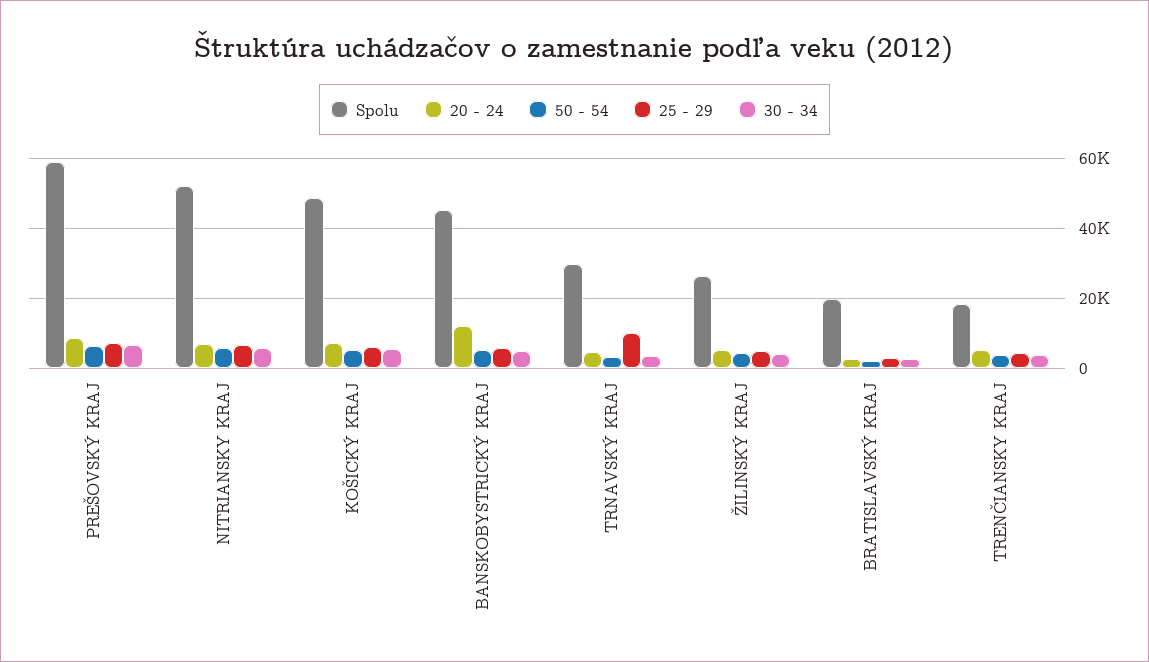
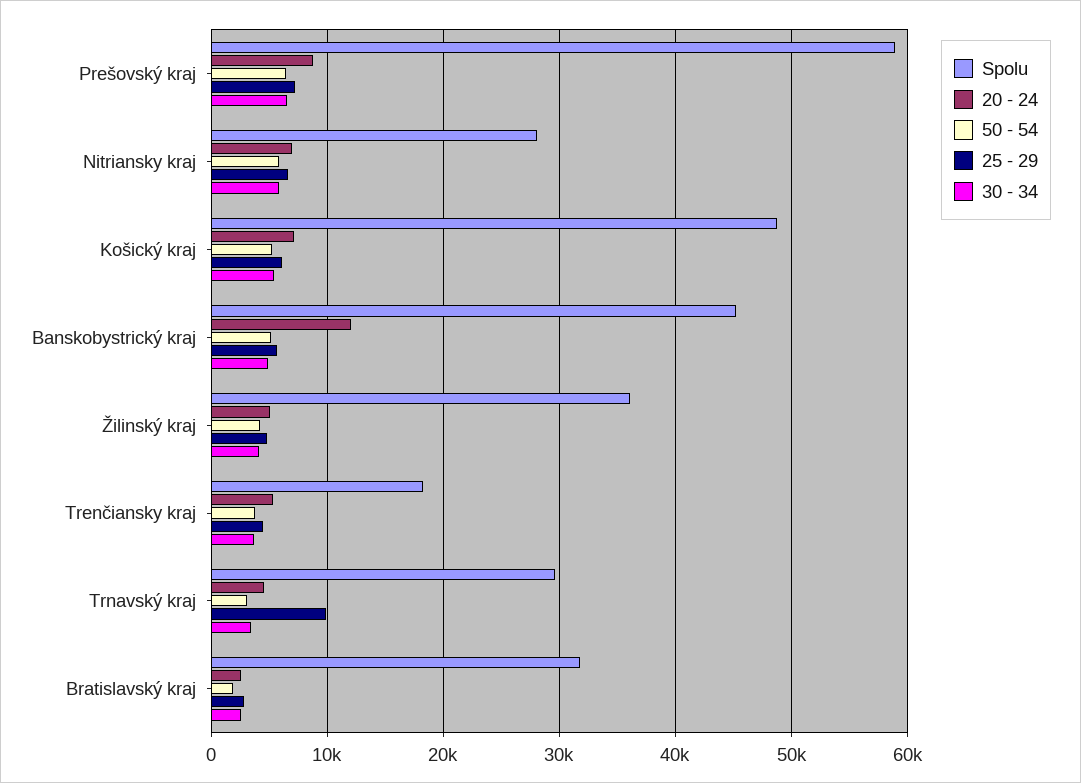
Spolu, NITRIANSKY KRAJ: 52000 -> 28000
Spolu, ŽILINSKÝ KRAJ: 26000 -> 36000
Spolu, BRATISLAVSKÝ KRAJ: 20000 -> 32000

